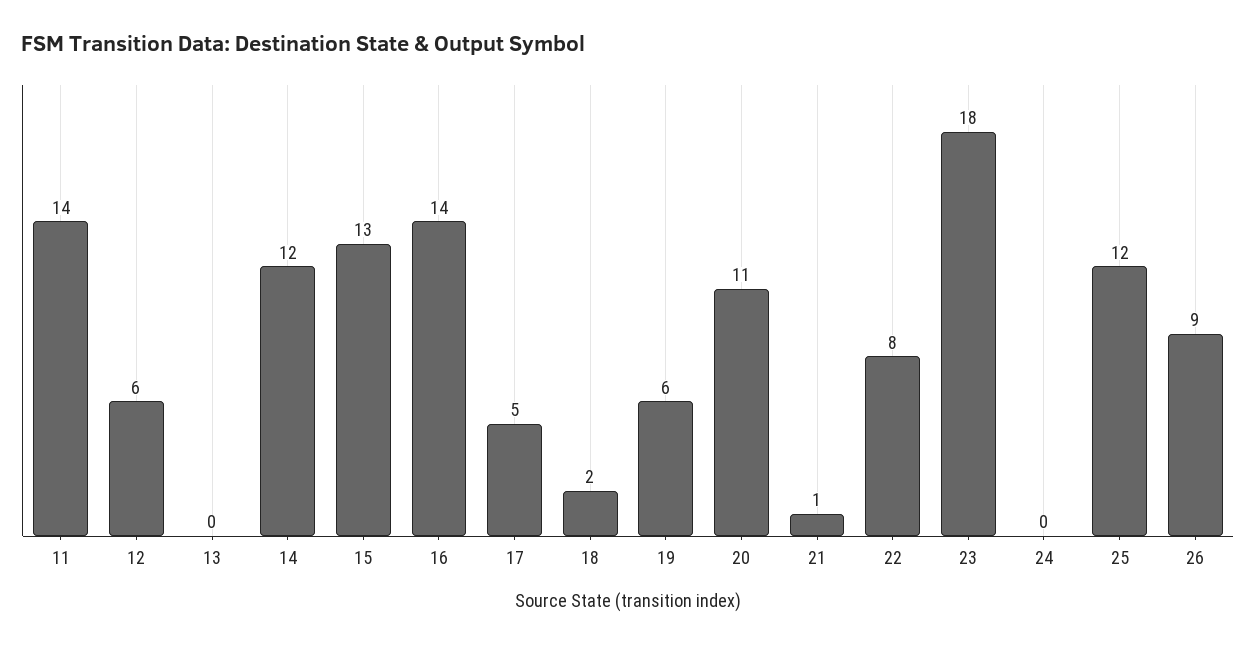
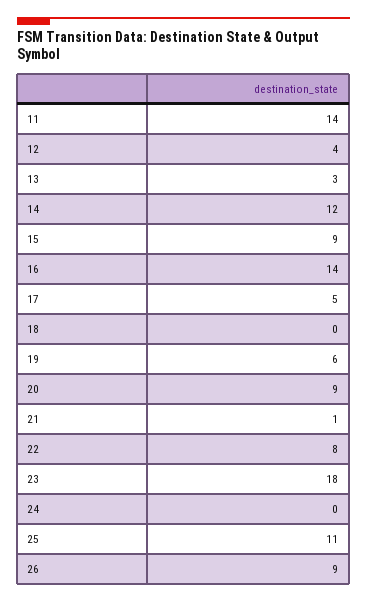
12: 6 -> 4
13: 0 -> 3
15: 13 -> 9
18: 2 -> 0
20: 11 -> 9
25: 12 -> 11

